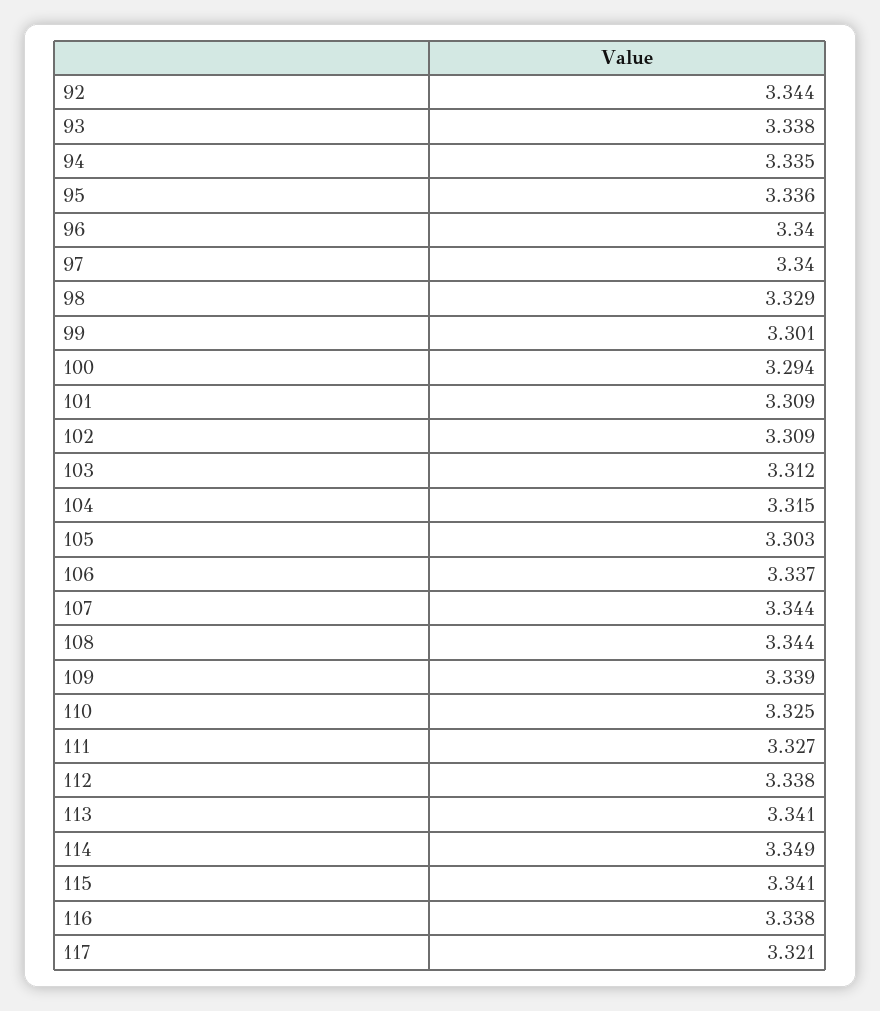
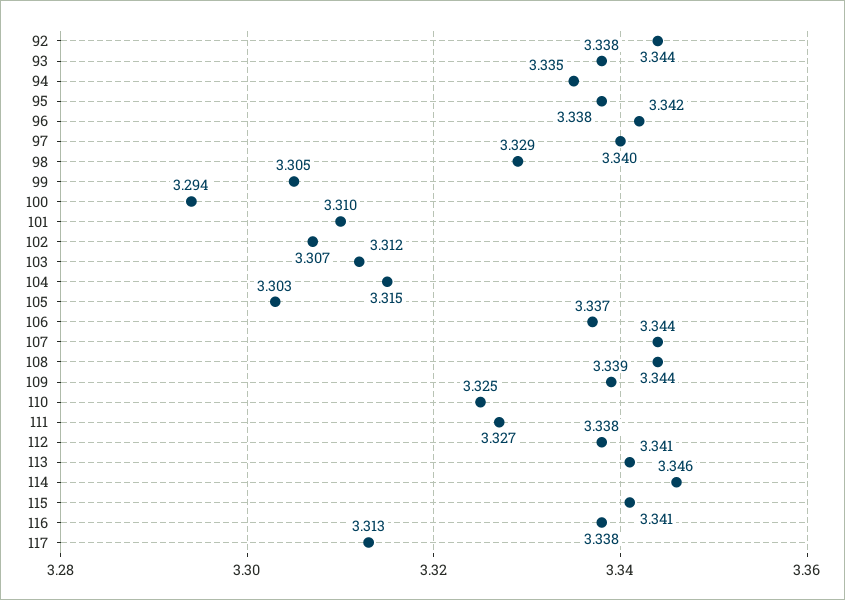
95: 3.336 -> 3.338
96: 3.34 -> 3.342
99: 3.301 -> 3.305
101: 3.309 -> 3.31
102: 3.309 -> 3.307
114: 3.349 -> 3.346
117: 3.321 -> 3.313

